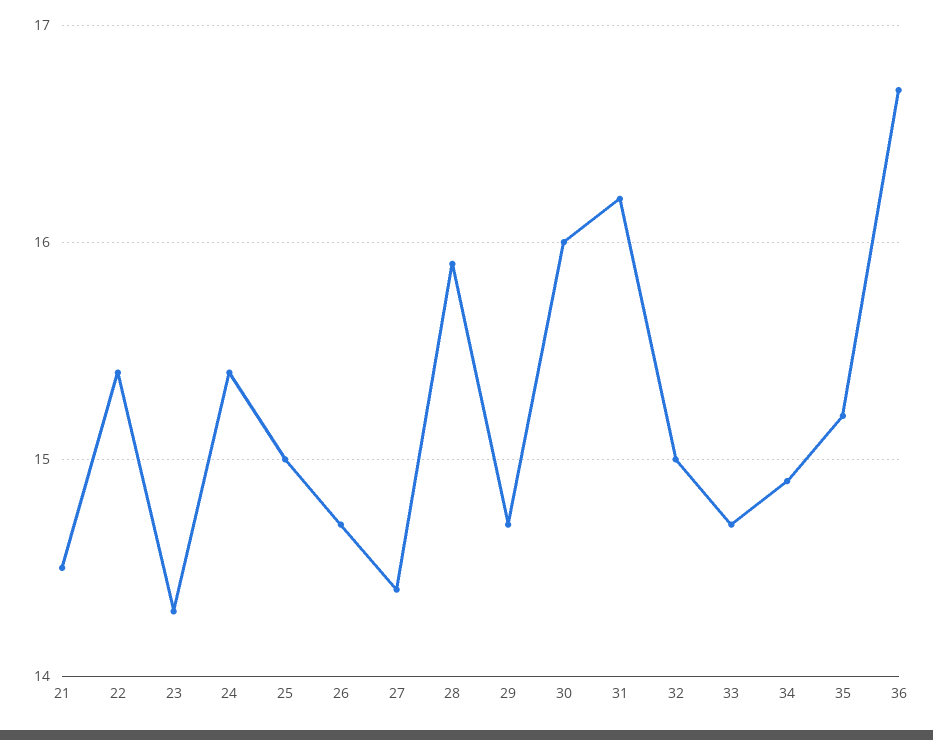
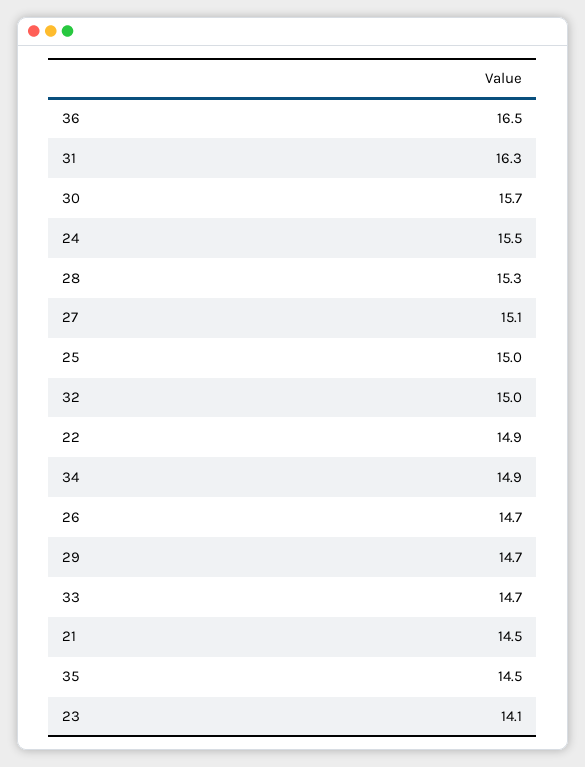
22: 15.4 -> 14.9
23: 14.3 -> 14.1
24: 15.4 -> 15.5
27: 14.4 -> 15.1
28: 15.9 -> 15.3
30: 16 -> 15.7
31: 16.2 -> 16.3
35: 15.2 -> 14.5
36: 16.7 -> 16.5

